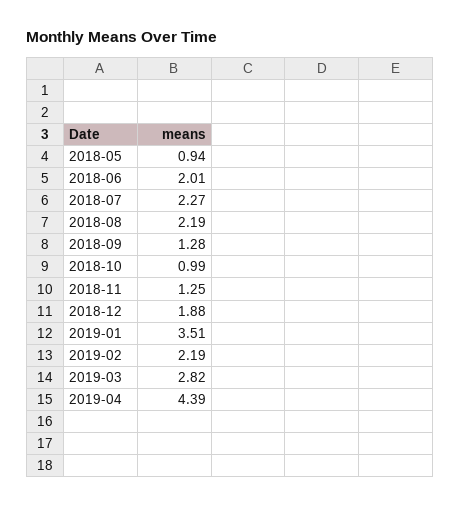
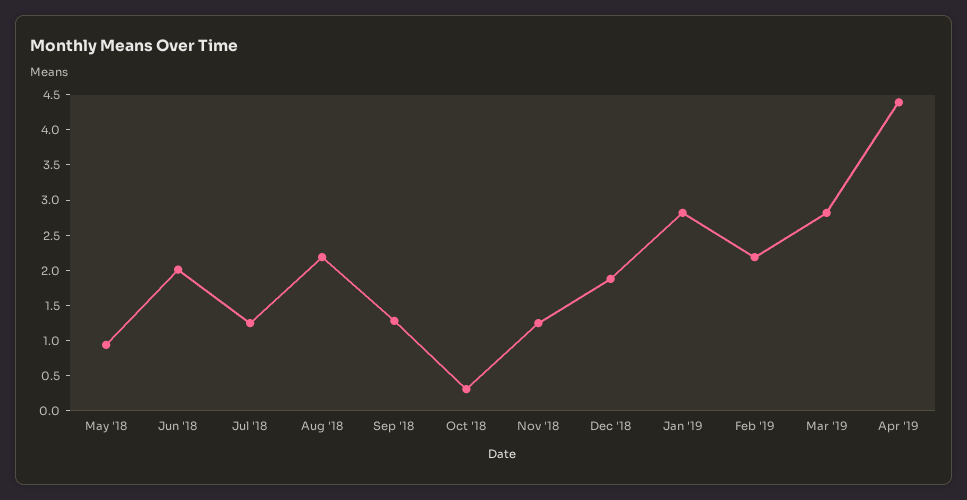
2018-07: 2.27 -> 1.25
2018-10: 0.99 -> 0.25
2019-01: 3.51 -> 2.75

